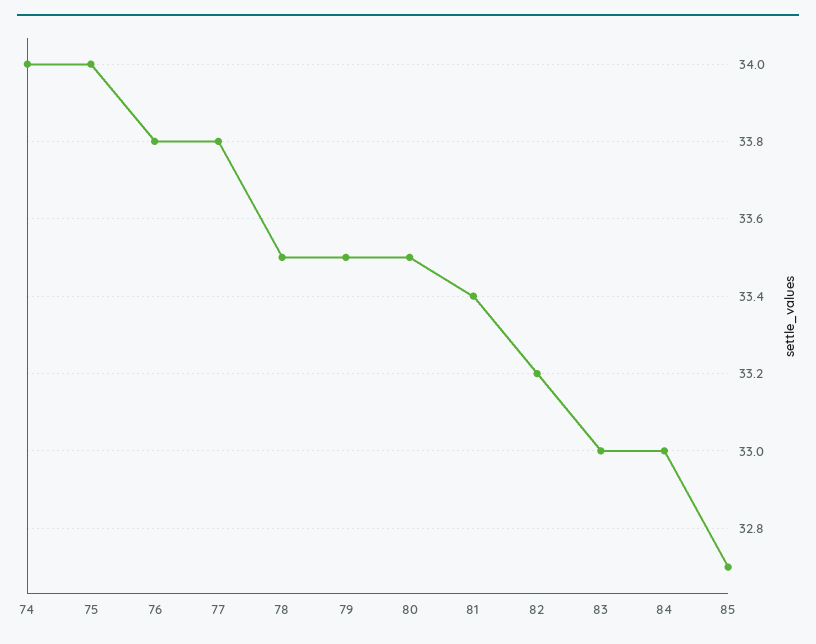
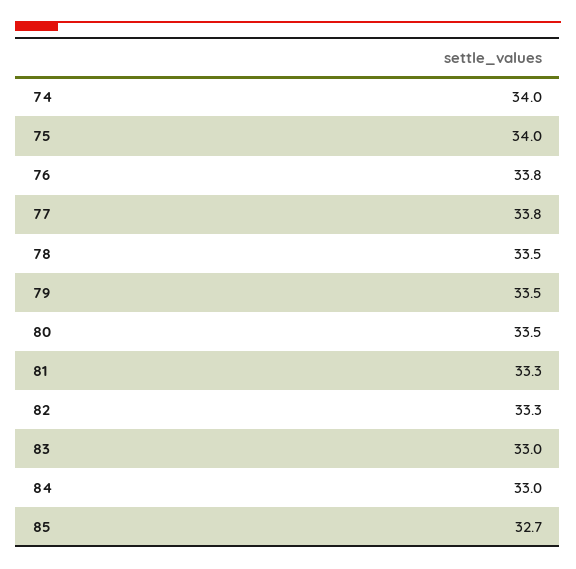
81: 33.4 -> 33.3
82: 33.2 -> 33.3

